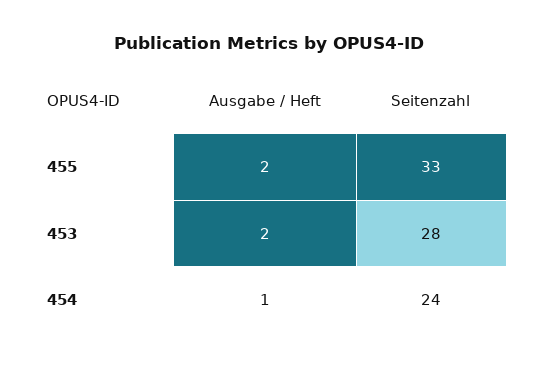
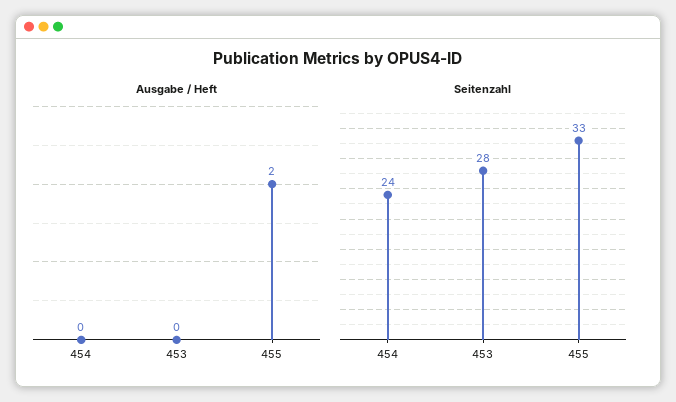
Ausgabe / Heft, 453: 2 -> 0
Ausgabe / Heft, 454: 1 -> 0

